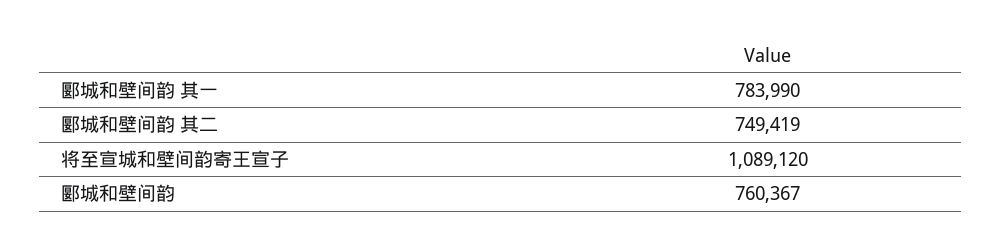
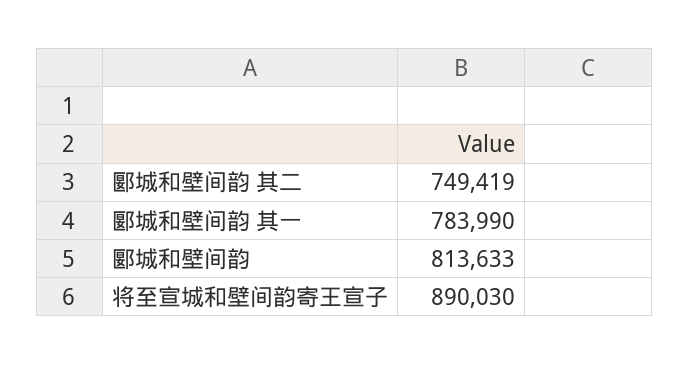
将至宣城和壁间韵寄王宣子: 1089120 -> 890030
郾城和壁间韵: 760367 -> 813633

